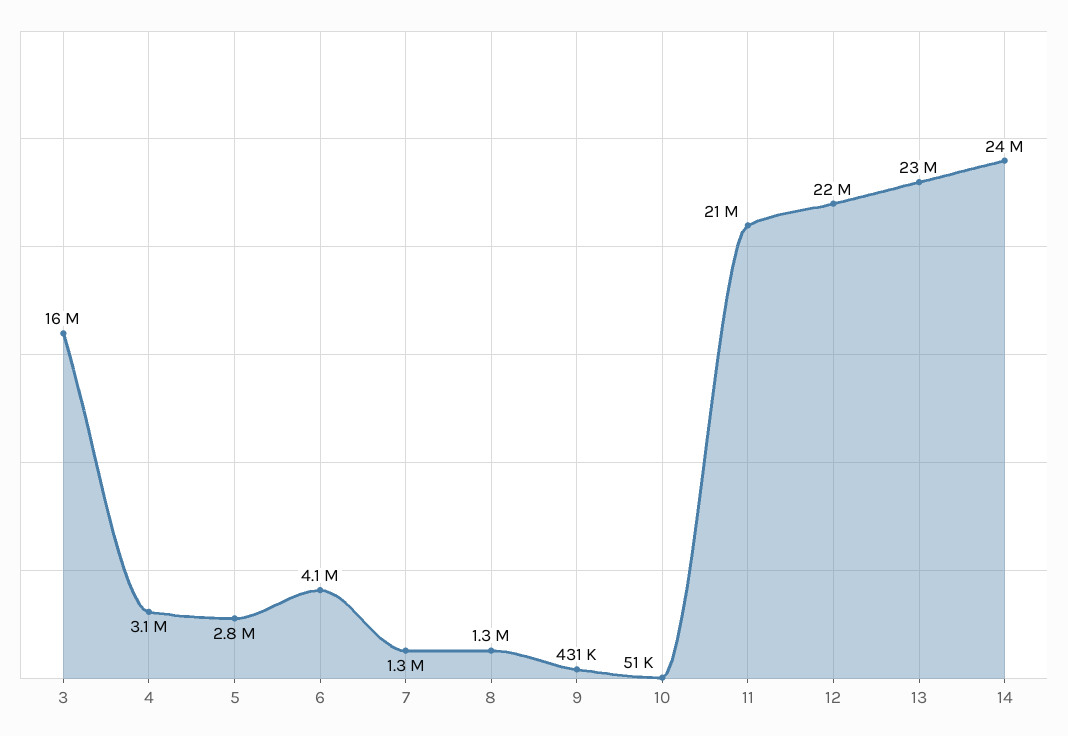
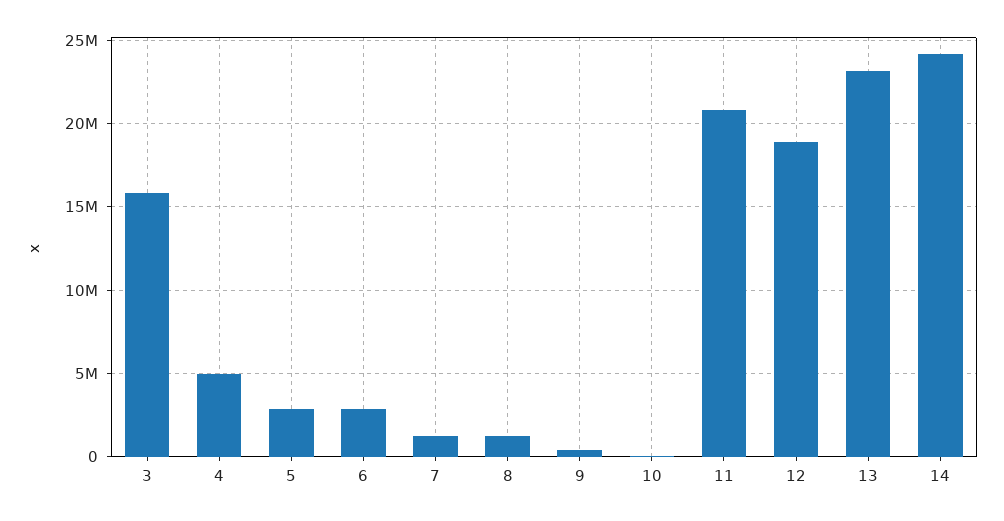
4: 3100000 -> 5000000
6: 4100000 -> 3000000
12: 22000000 -> 19000000

